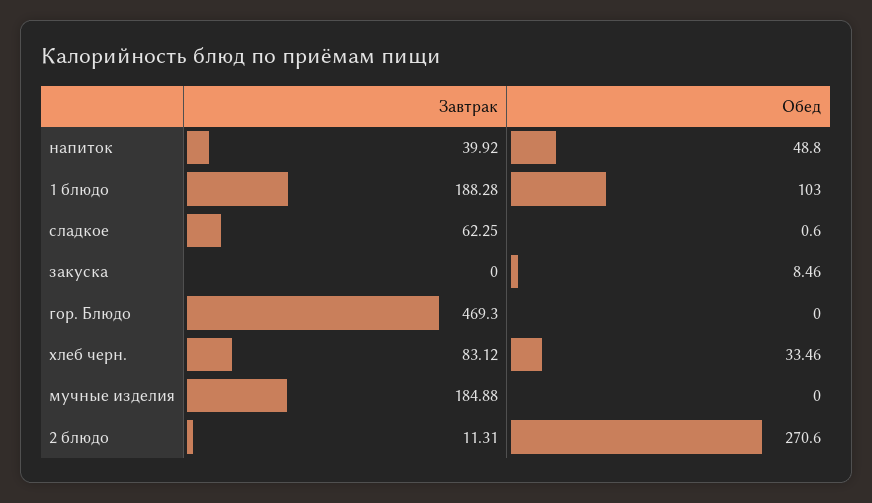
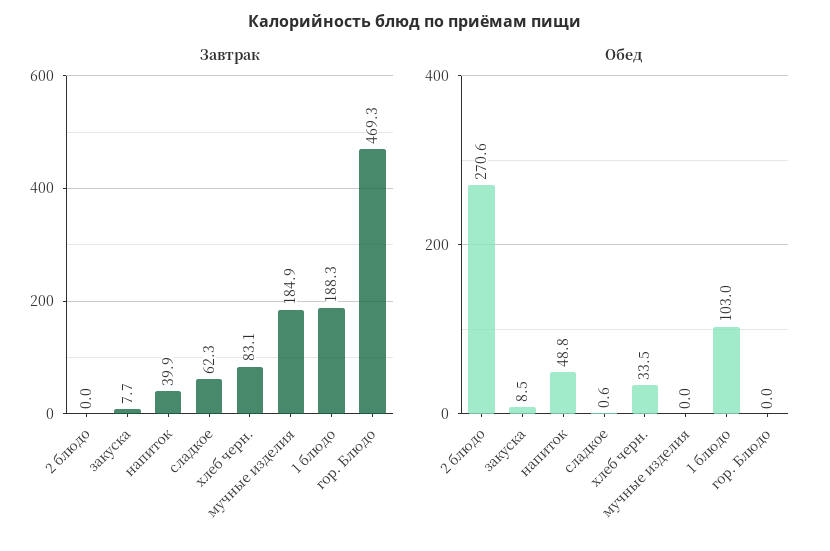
Завтрак, закуска: 0 -> 7.7
Завтрак, 2 блюдо: 11.31 -> 0

